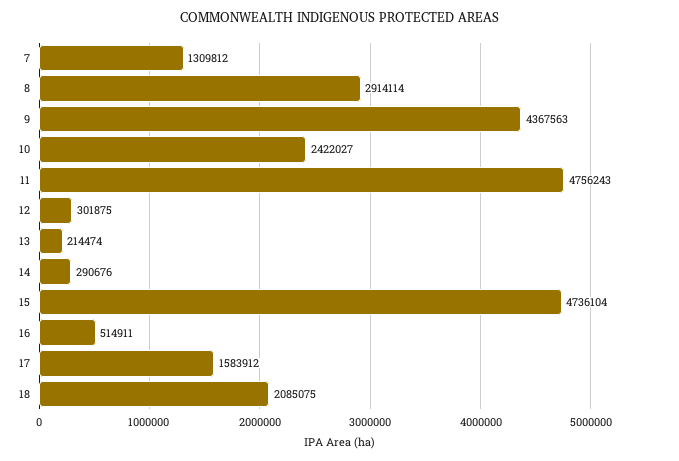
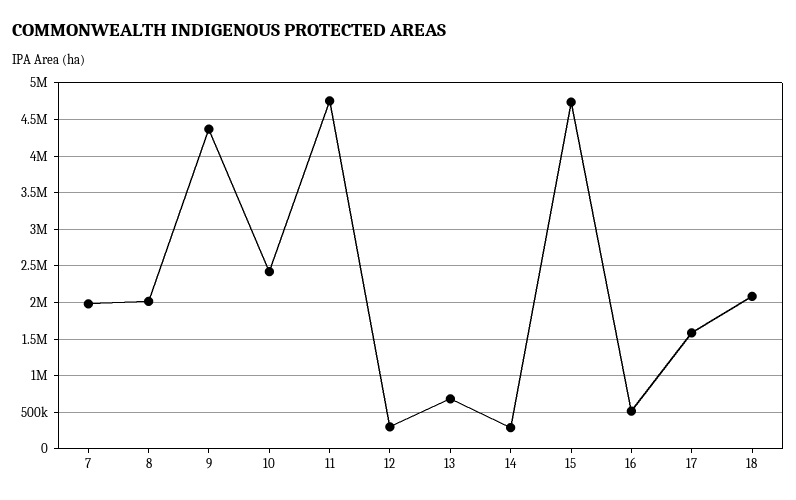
7: 1309812 -> 2000000
8: 2914114 -> 2000000
13: 214474 -> 700000

